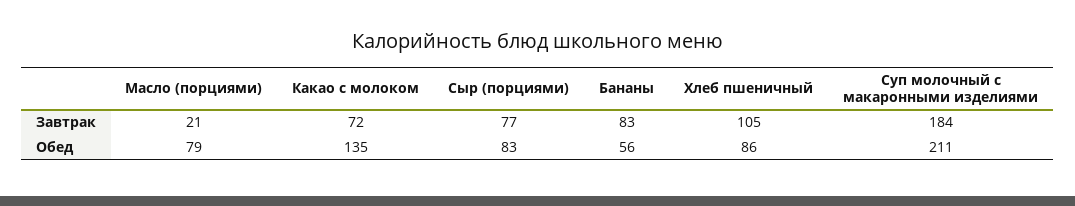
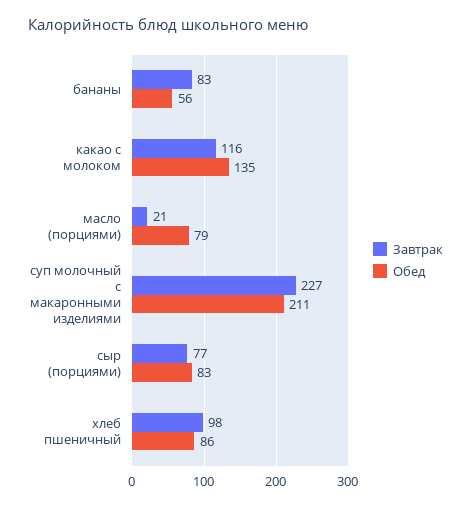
Завтрак, Какао с молоком: 72 -> 116
Завтрак, Хлеб пшеничный: 105 -> 98
Завтрак, Суп молочный с макаронными изделиями: 184 -> 227

